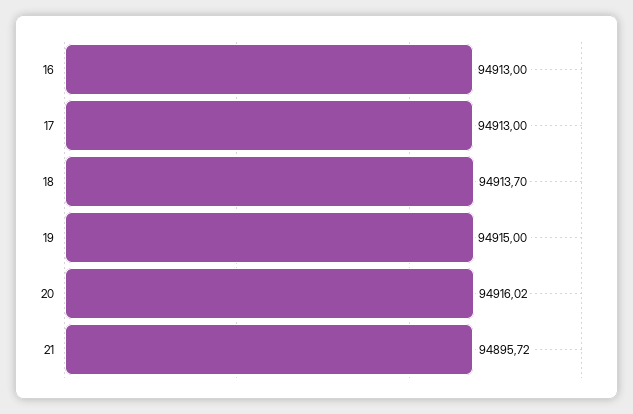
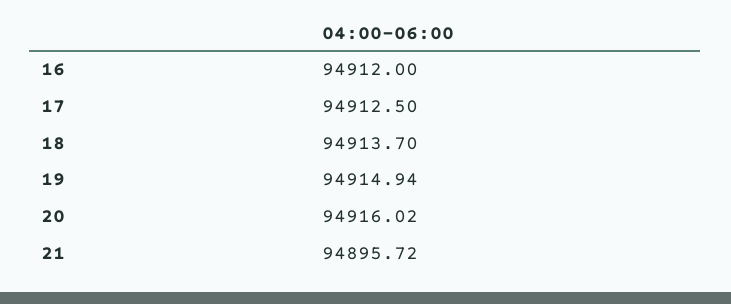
16: 94913 -> 94912
17: 94913 -> 94912.5
19: 94915 -> 94914.94

